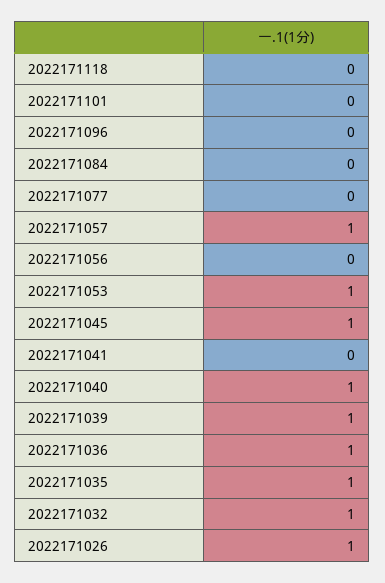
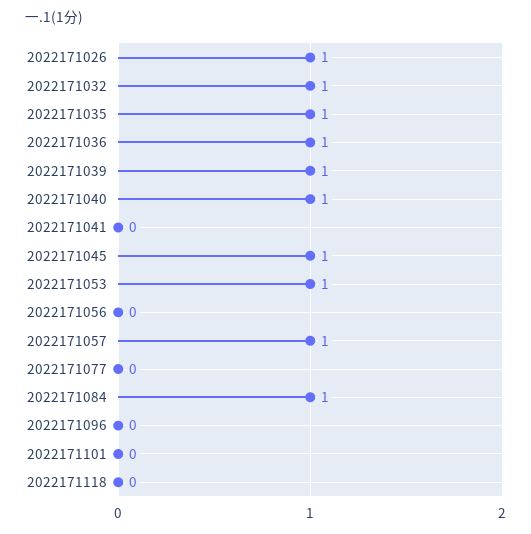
2022171084: 0 -> 1

